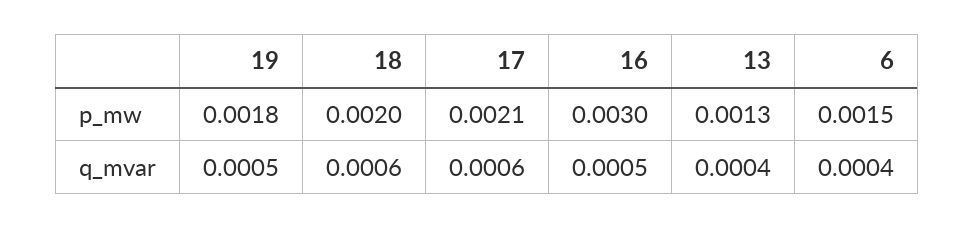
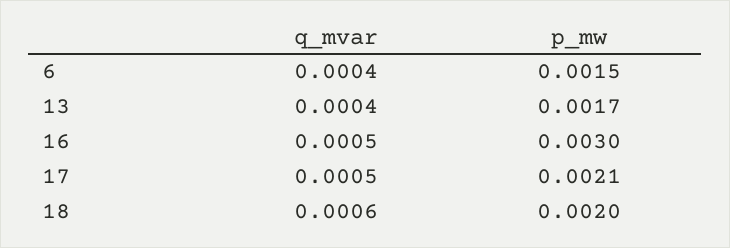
19, p_mw: 0.0018 -> none
13, p_mw: 0.0013 -> 0.0017
19, q_mvar: 0.0005 -> none
17, q_mvar: 0.0006 -> 0.0005

